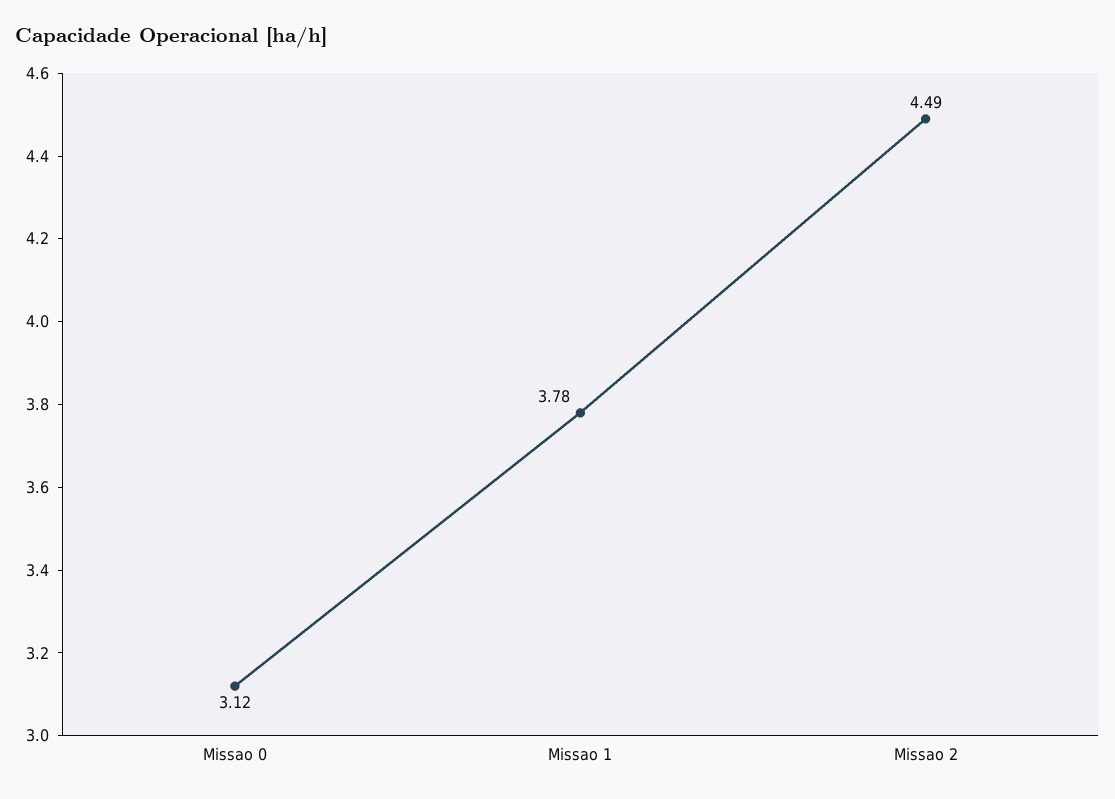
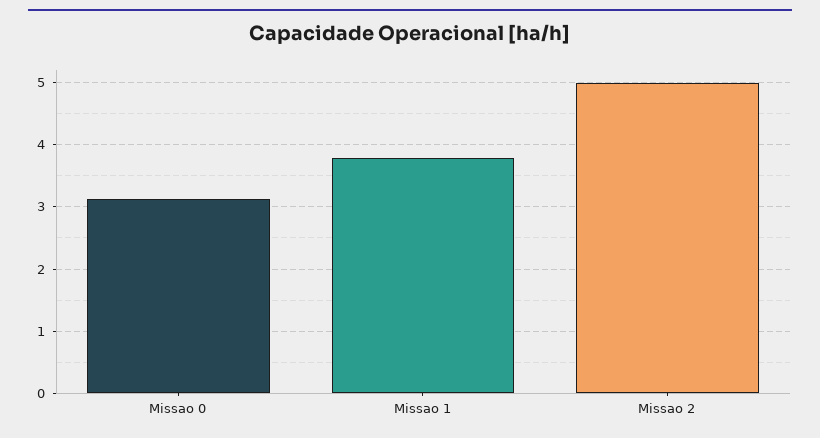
Missao 2: 4.49 -> 5

